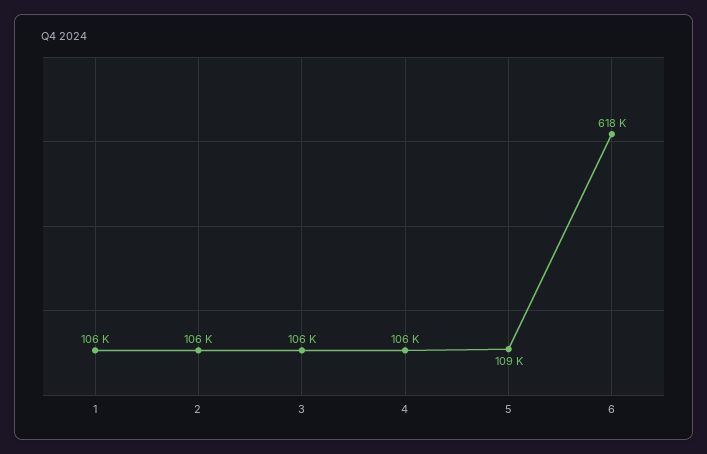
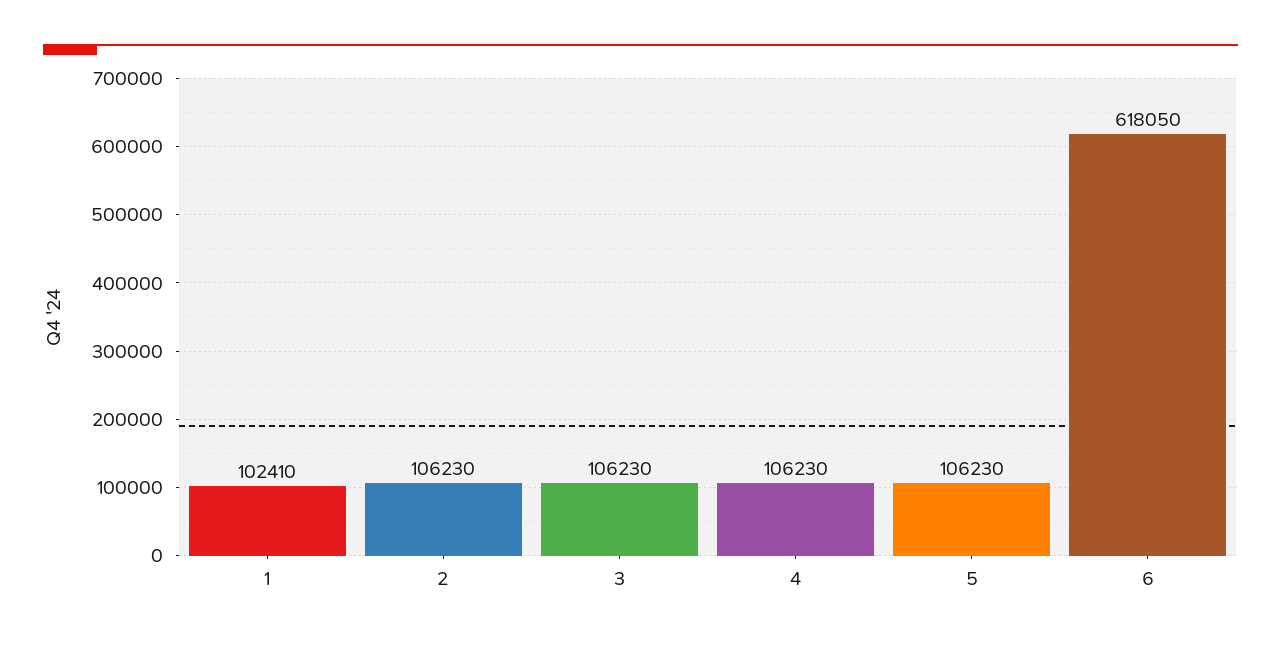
1: 106000 -> 102410
5: 109000 -> 106230

